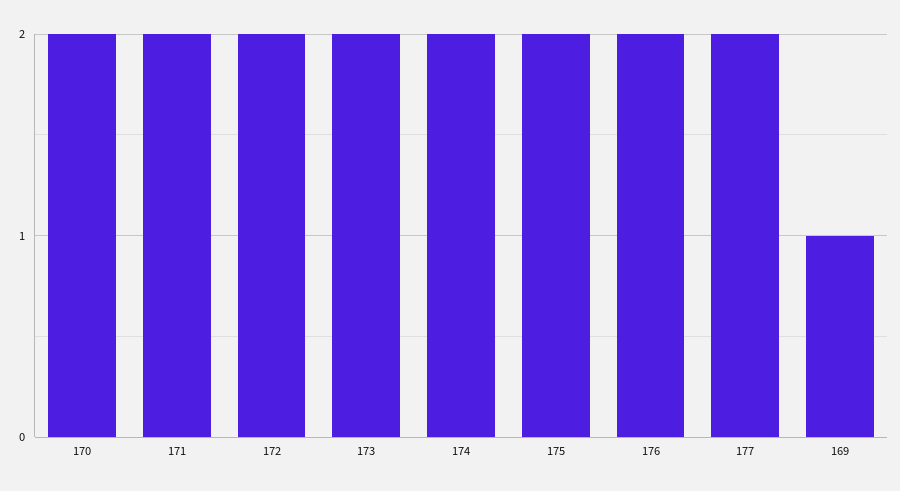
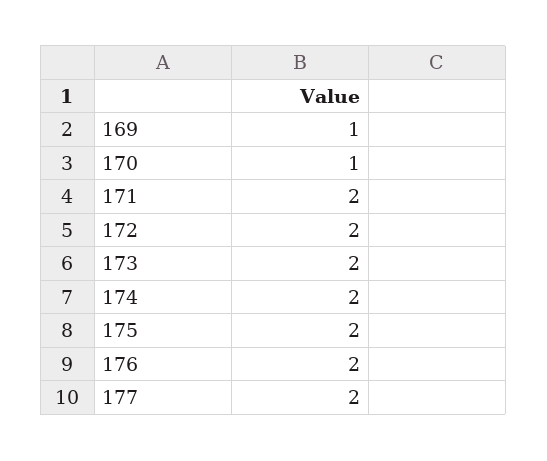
170: 2 -> 1

